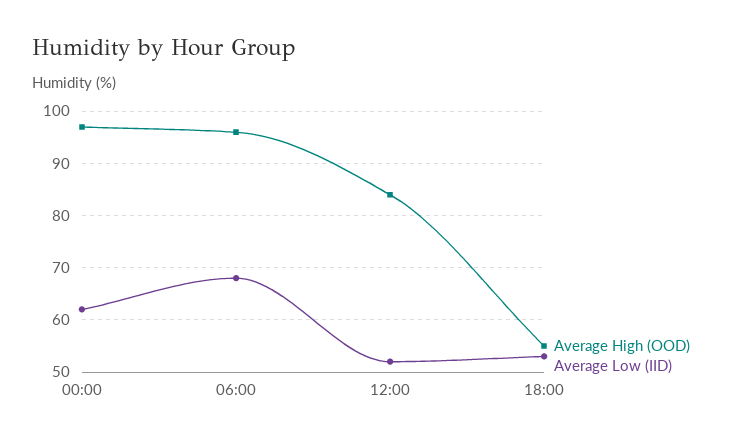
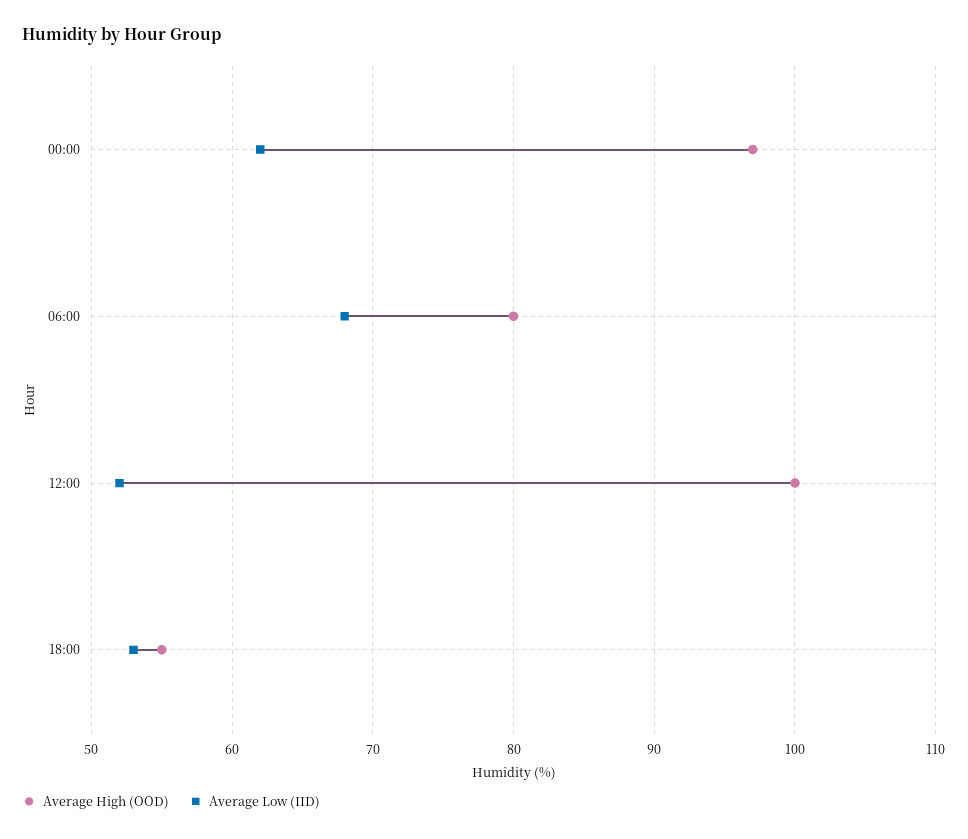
Average High (OOD), 06:00: 95 -> 80
Average High (OOD), 12:00: 85 -> 100

